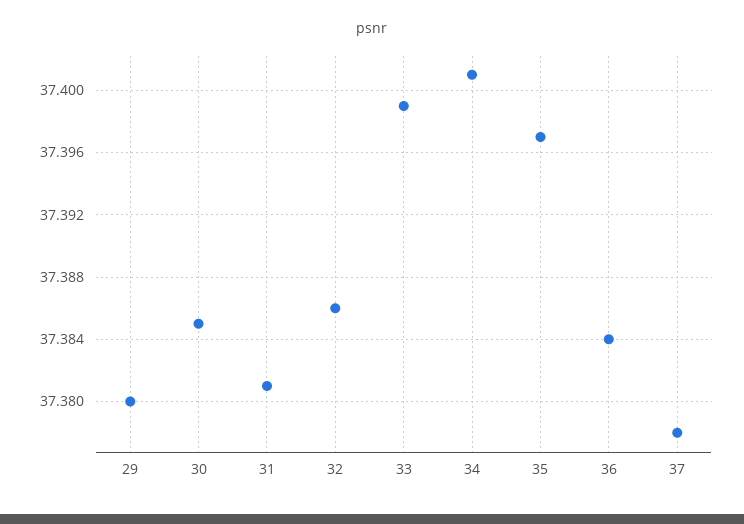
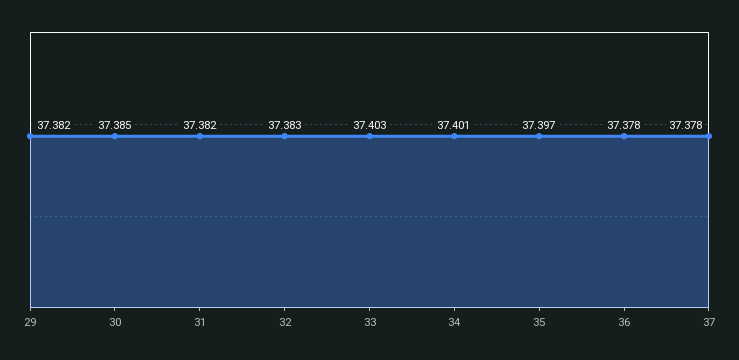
29: 37.38 -> 37.382
31: 37.381 -> 37.382
32: 37.386 -> 37.383
33: 37.399 -> 37.403
36: 37.384 -> 37.378

